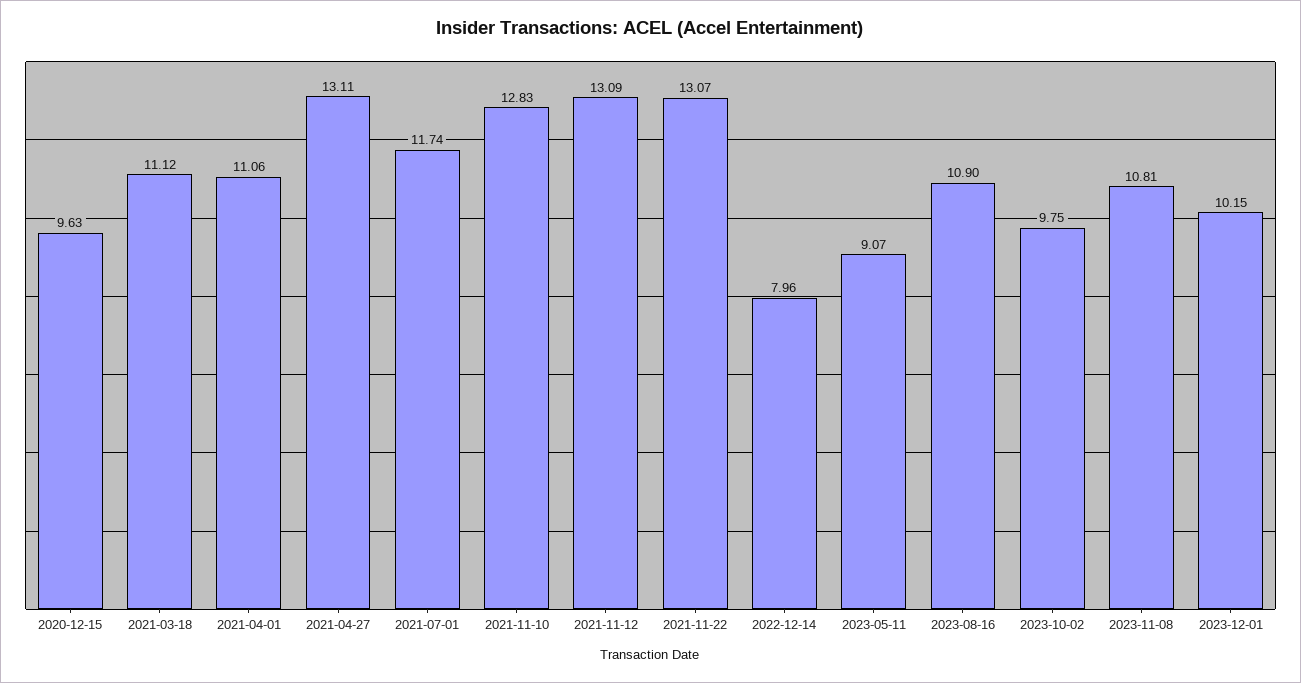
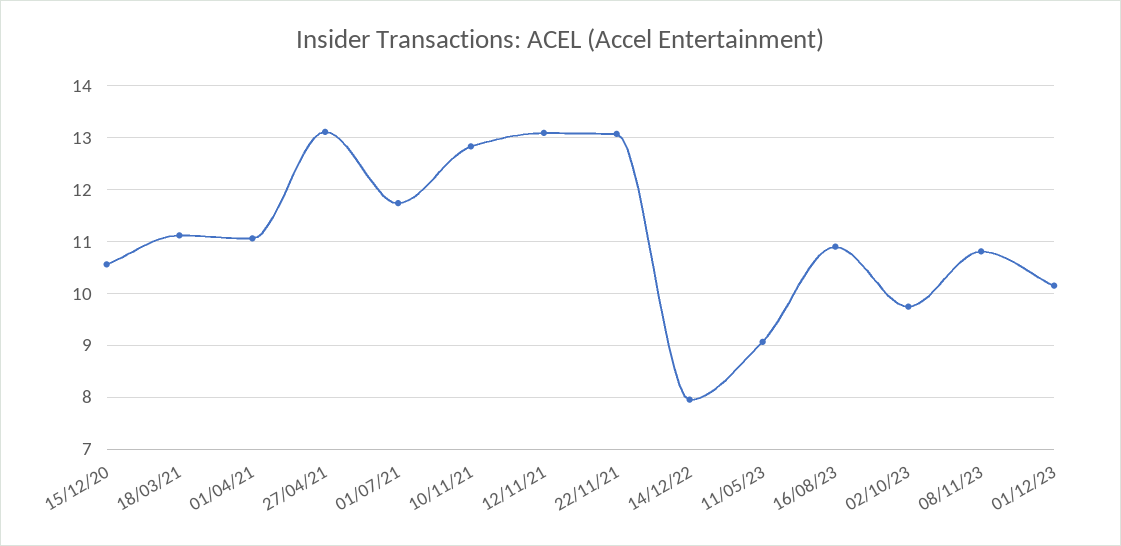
2020-12-15: 9.63 -> 10.6

